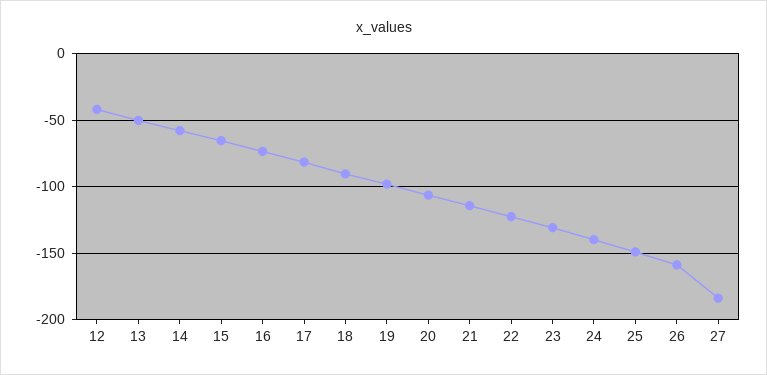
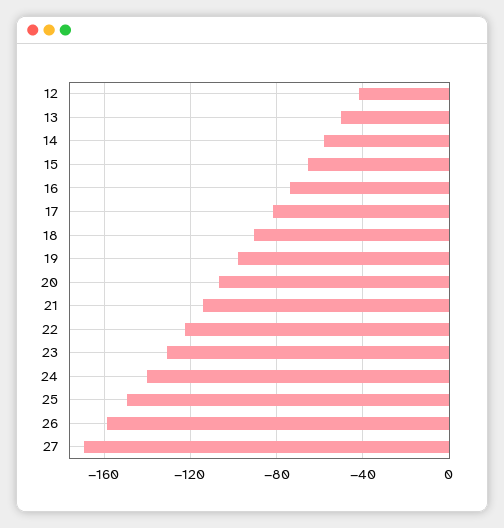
27: -185 -> -170

